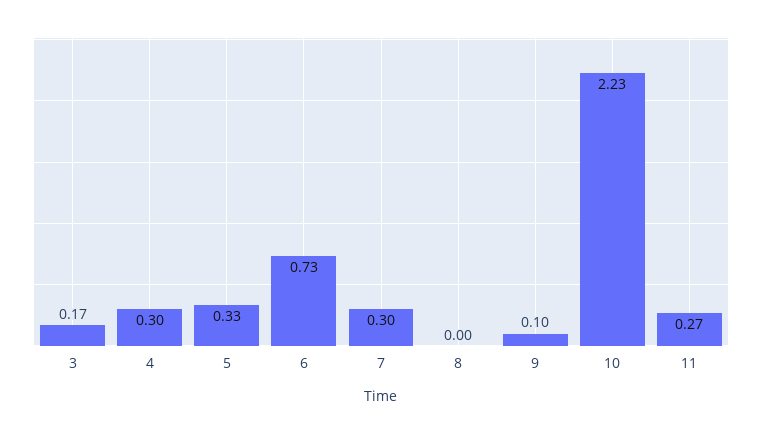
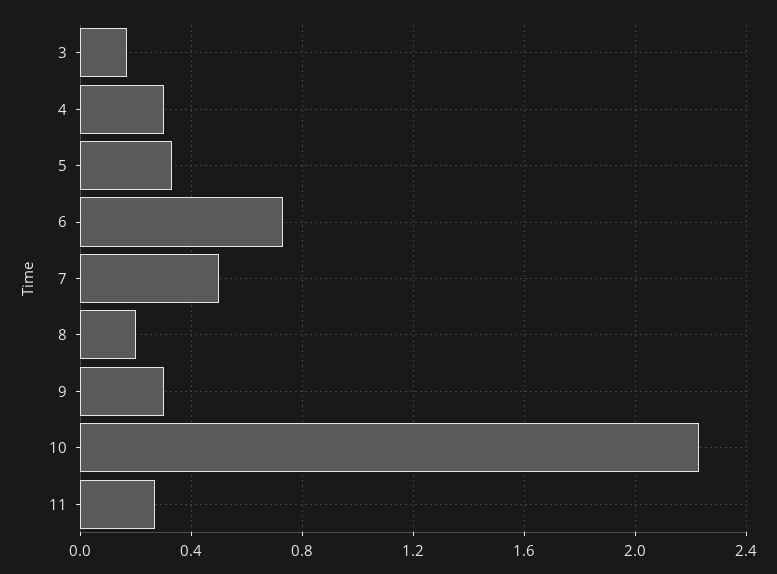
7: 0.3 -> 0.5
8: 0 -> 0.2
9: 0.1 -> 0.3

